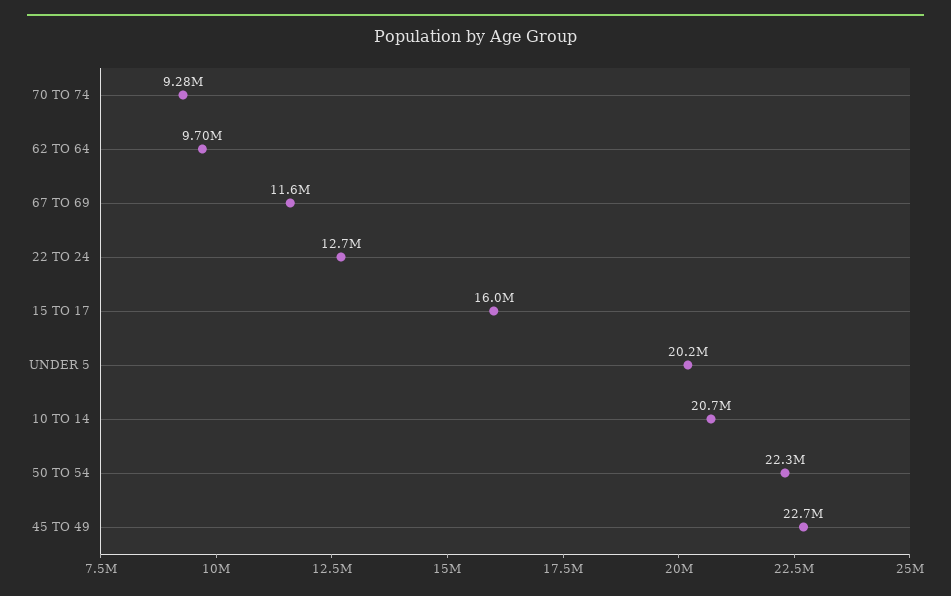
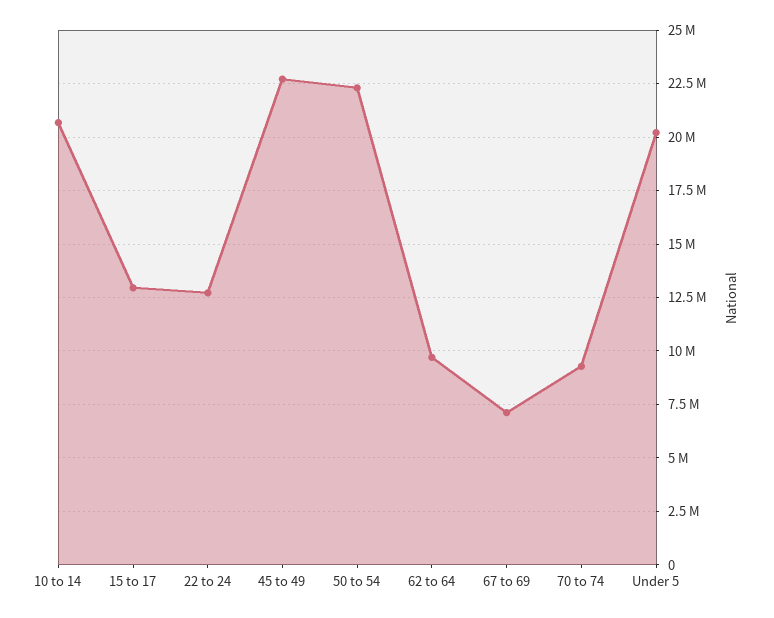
67 TO 69: 11600000 -> 7000000
15 TO 17: 16000000 -> 13000000

